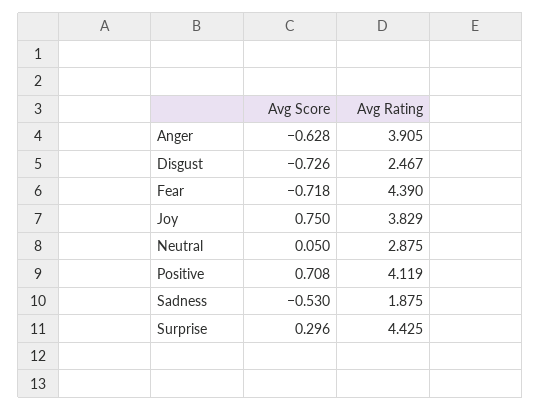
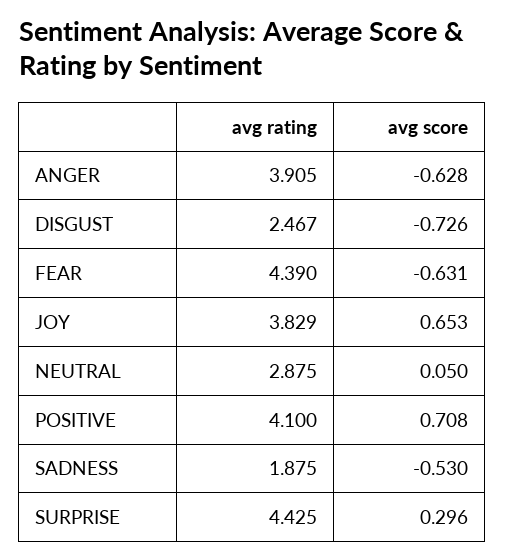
Avg Score, Fear: -0.718 -> -0.631
Avg Score, Joy: 0.75 -> 0.653
Avg Rating, Positive: 4.119 -> 4.1

